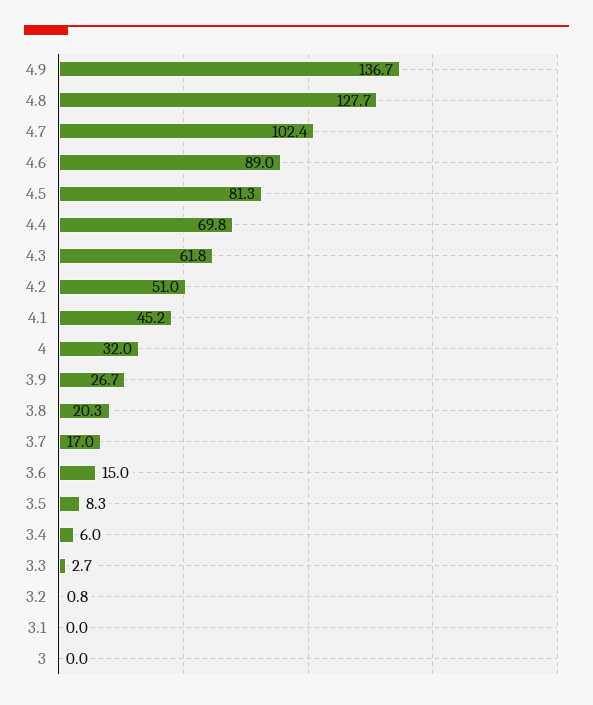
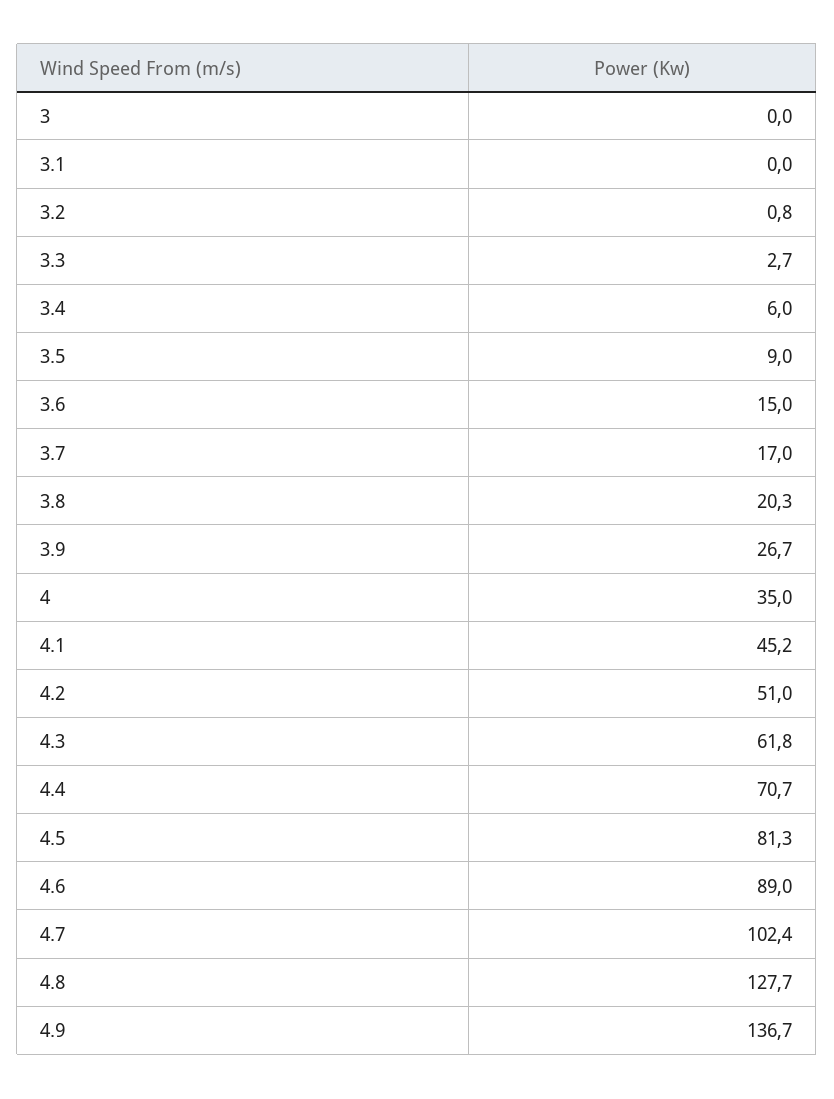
4.4: 69.8 -> 70.7
4: 32 -> 35
3.5: 8.3 -> 9

